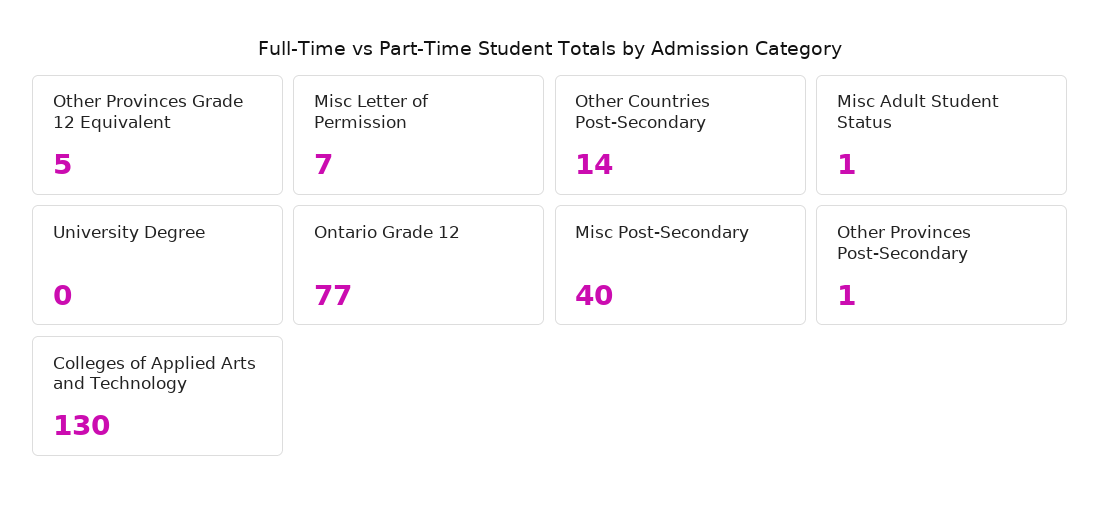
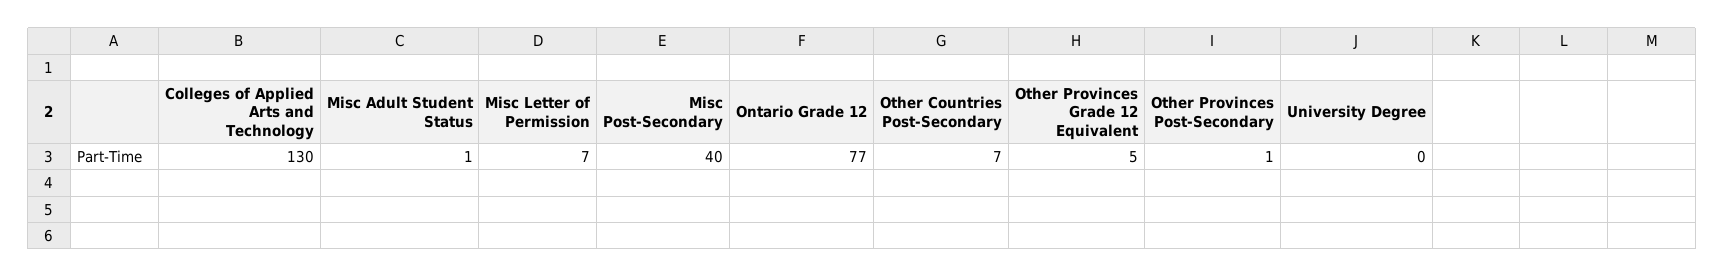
Other Countries Post-Secondary: 14 -> 7

